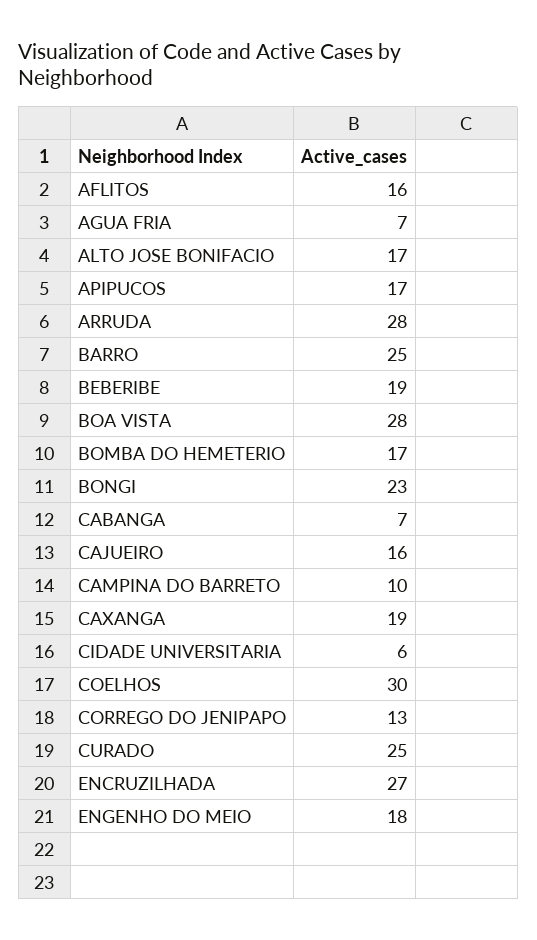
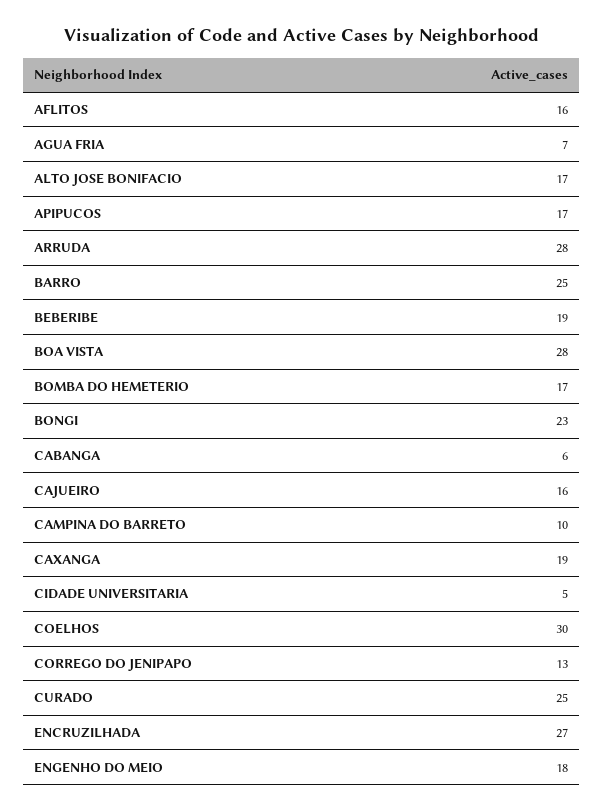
CABANGA: 7 -> 6
CIDADE UNIVERSITARIA: 6 -> 5

